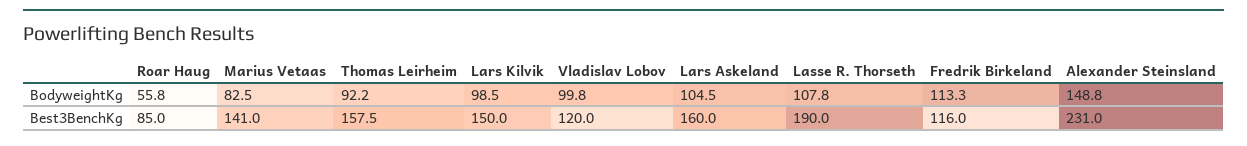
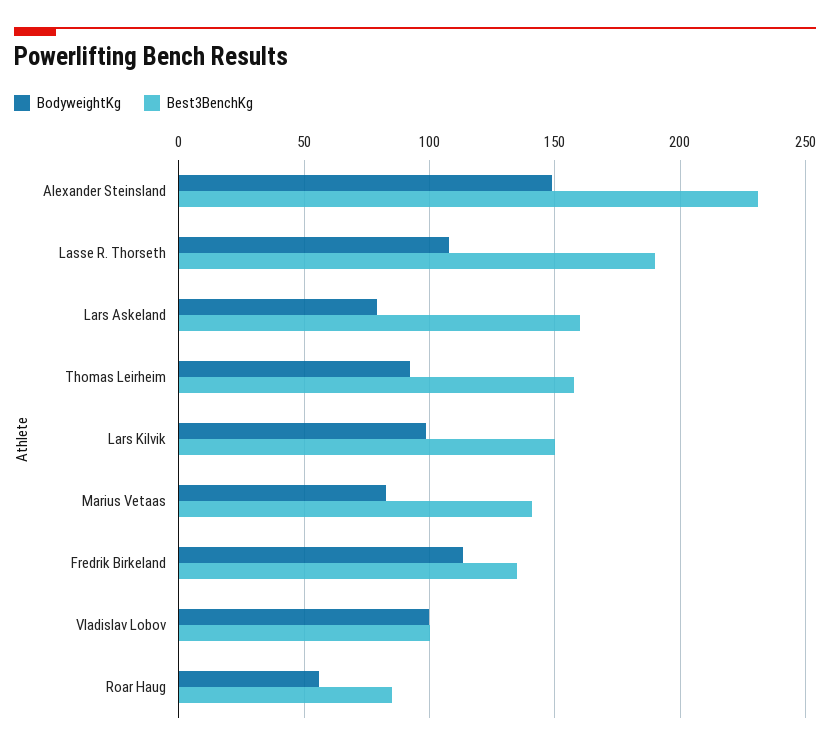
BodyweightKg, Lars Askeland: 104.5 -> 80
Best3BenchKg, Vladislav Lobov: 120 -> 100
Best3BenchKg, Fredrik Birkeland: 116 -> 135

